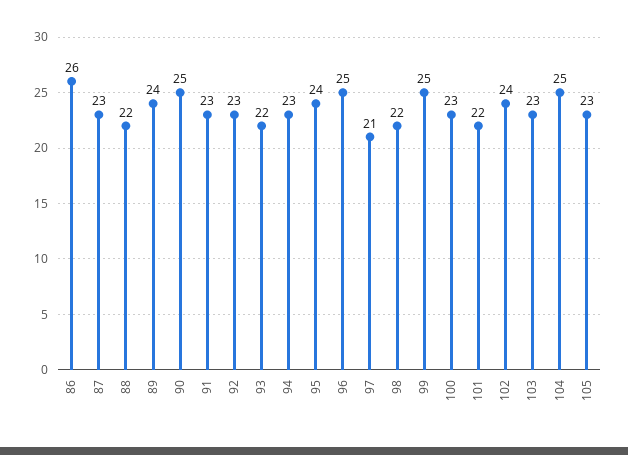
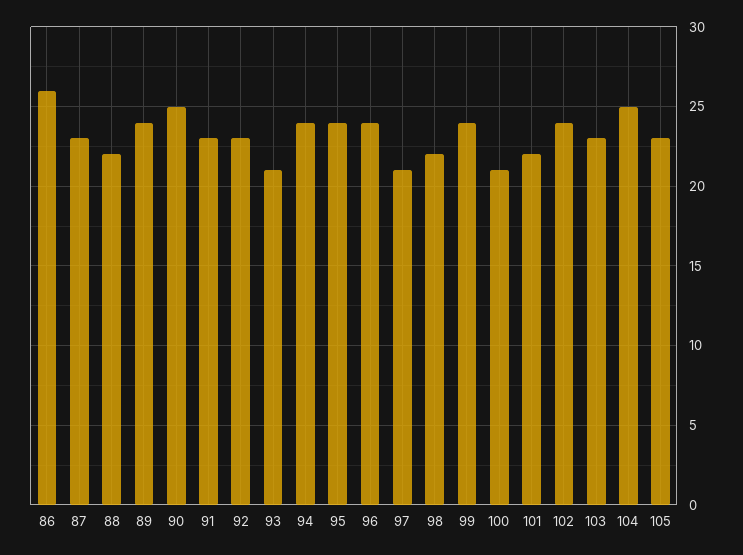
93: 22 -> 21
94: 23 -> 24
96: 25 -> 24
99: 25 -> 24
100: 23 -> 21

